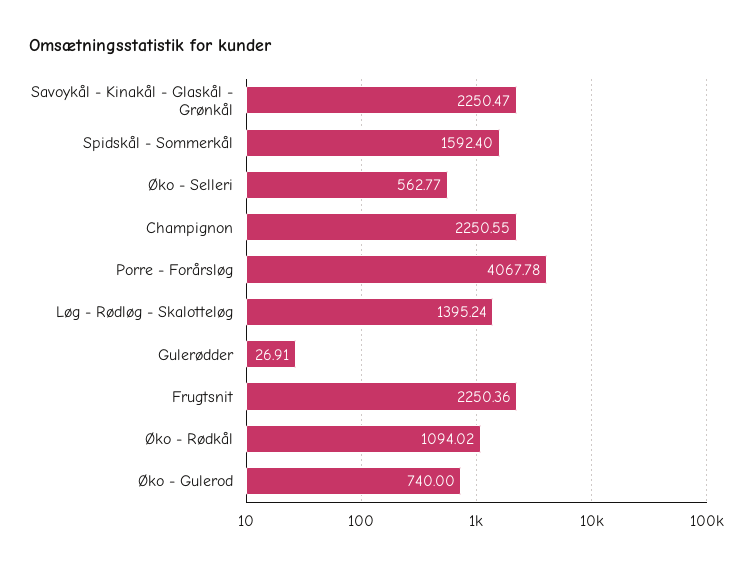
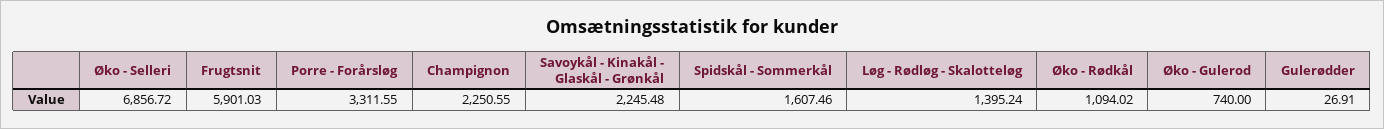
Savoykål - Kinakål - Glaskål - Grønkål: 2250.47 -> 2245.48
Spidskål - Sommerkål: 1592.4 -> 1607.46
Øko - Selleri: 562.77 -> 6856.72
Porre - Forårsløg: 4067.78 -> 3311.55
Frugtsnit: 2250.36 -> 5901.03

